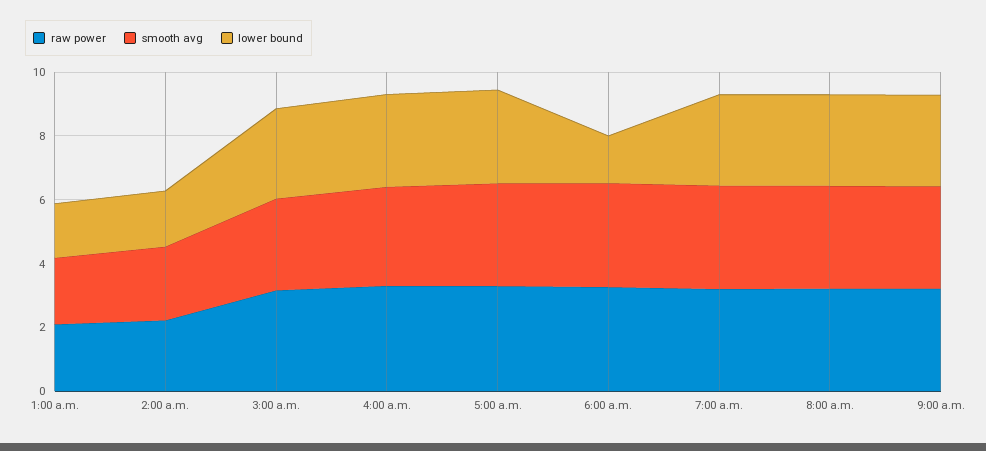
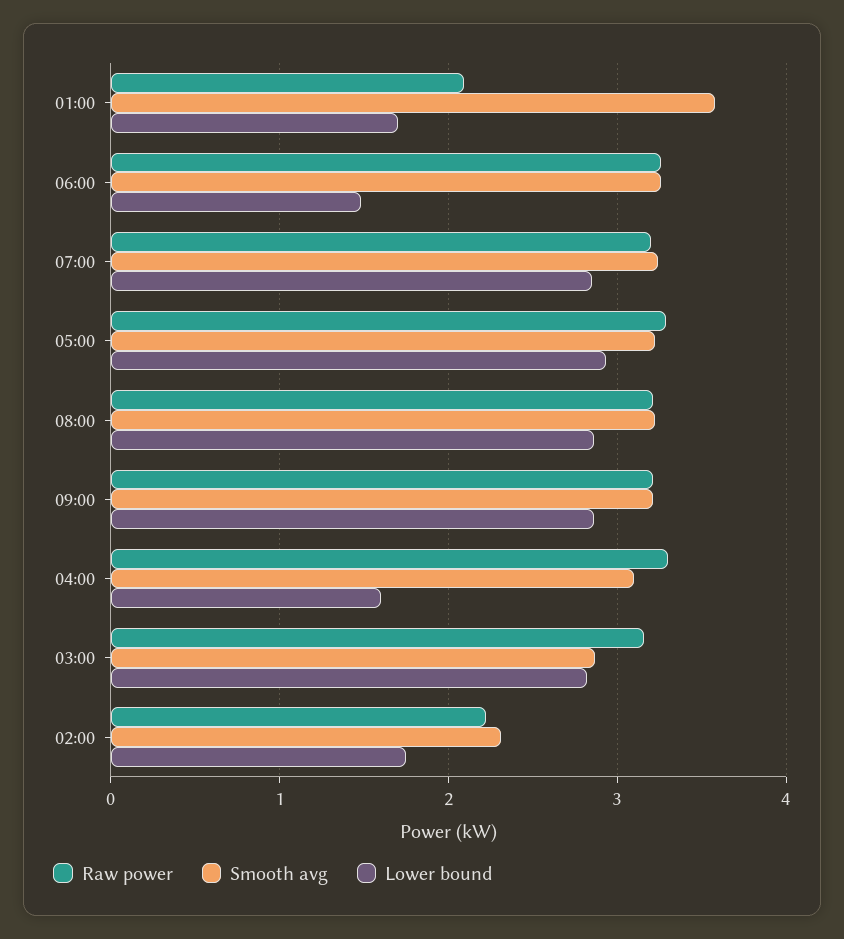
smooth avg, 1:00 a.m.: 2 -> 3.6
lower bound, 4:00 a.m.: 3 -> 1.6

